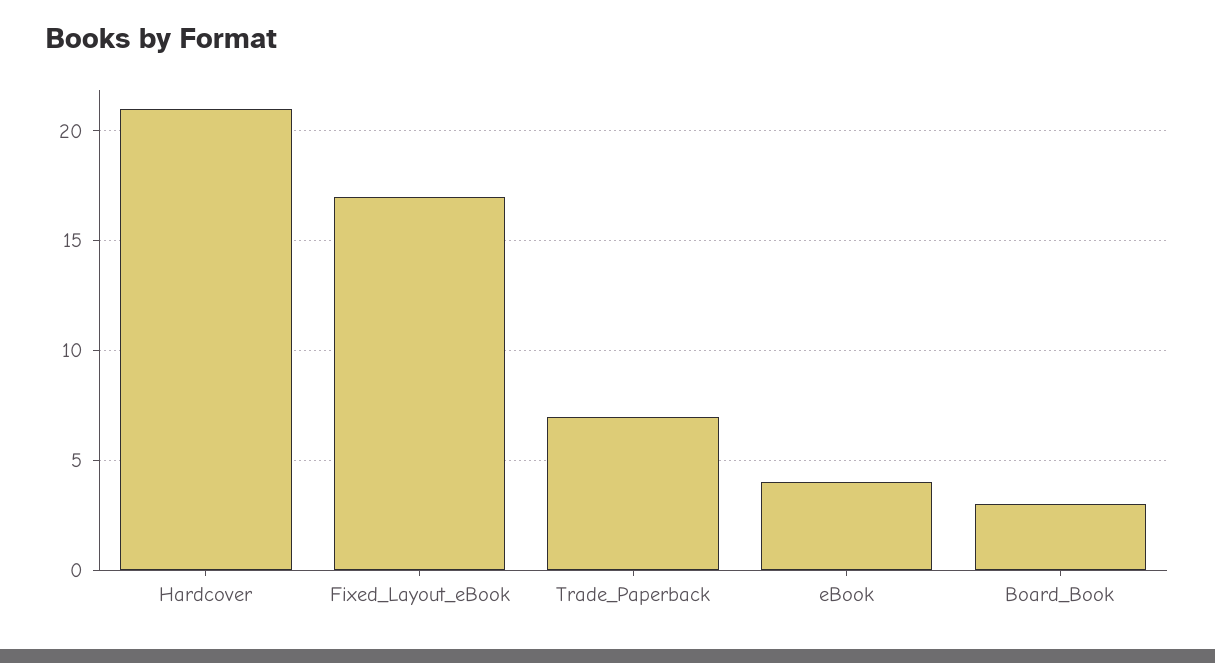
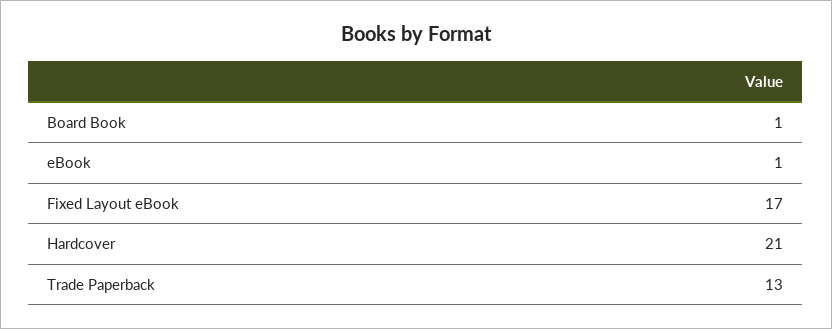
Trade_Paperback: 7 -> 13
eBook: 4 -> 1
Board_Book: 3 -> 1

